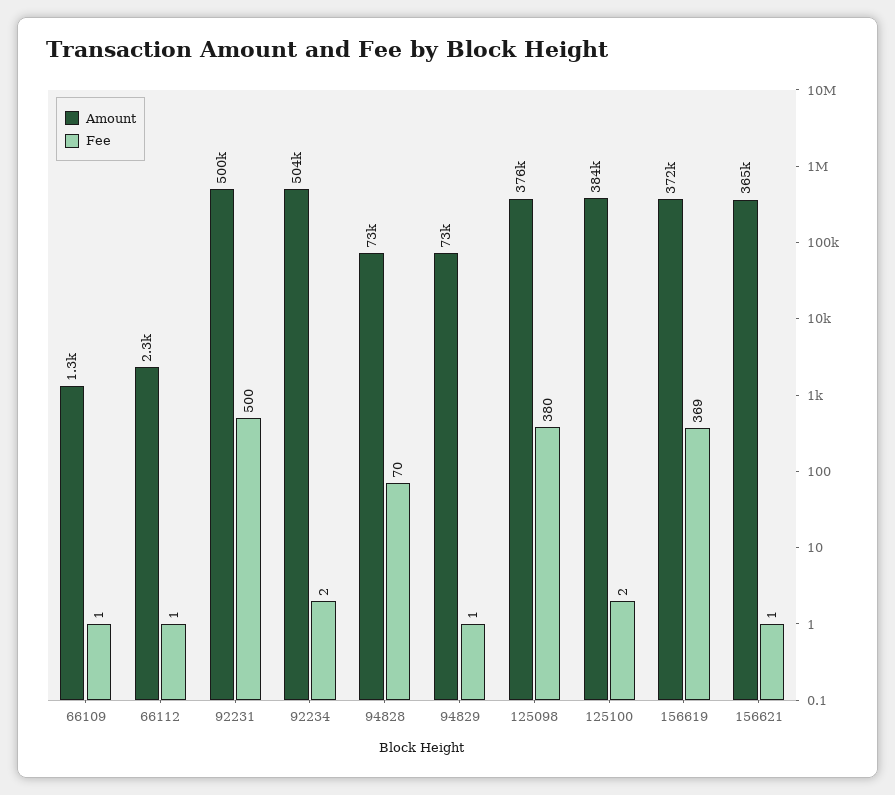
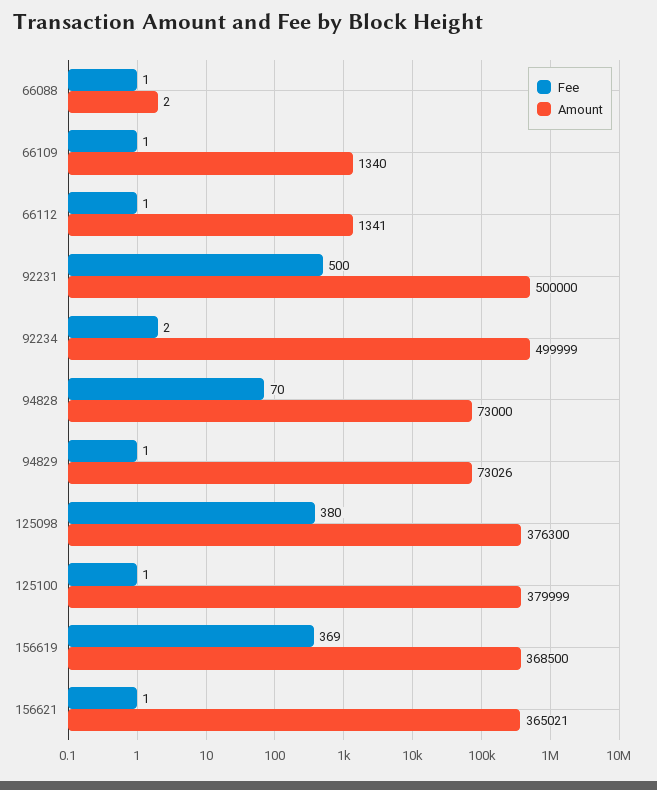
Amount, 66112: 2300 -> 1341
Amount, 92234: 504000 -> 499999
Amount, 125100: 384000 -> 379999
Fee, 125100: 2 -> 1
Amount, 156619: 372000 -> 368500
Fee, 66088: none -> 1
Amount, 66088: none -> 2

